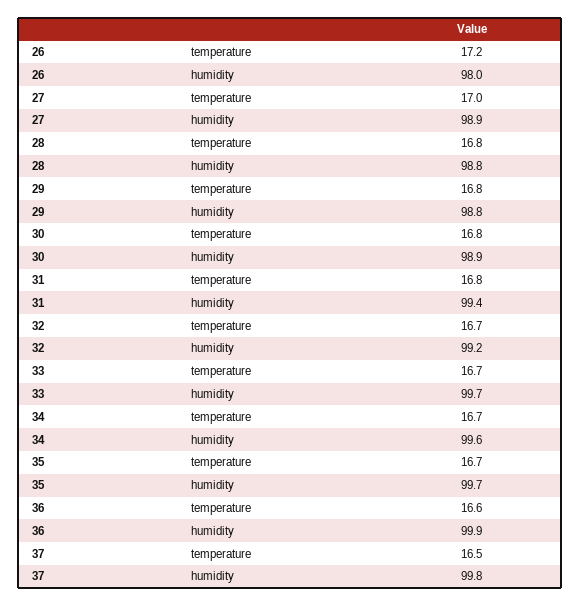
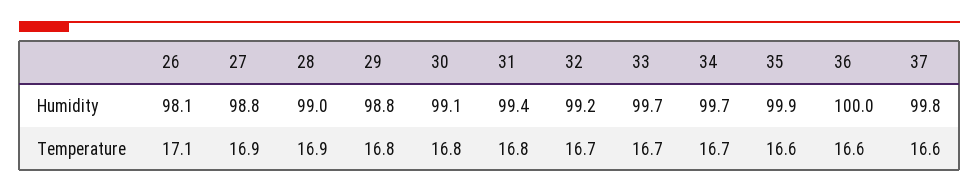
26, temperature: 17.2 -> 17.1
26, humidity: 98 -> 98.1
27, temperature: 17 -> 16.9
27, humidity: 98.9 -> 98.8
28, temperature: 16.8 -> 16.9
28, humidity: 98.8 -> 99
30, humidity: 98.9 -> 99.1
34, humidity: 99.6 -> 99.7
35, temperature: 16.7 -> 16.6
35, humidity: 99.7 -> 99.9
36, humidity: 99.9 -> 100
37, temperature: 16.5 -> 16.6

